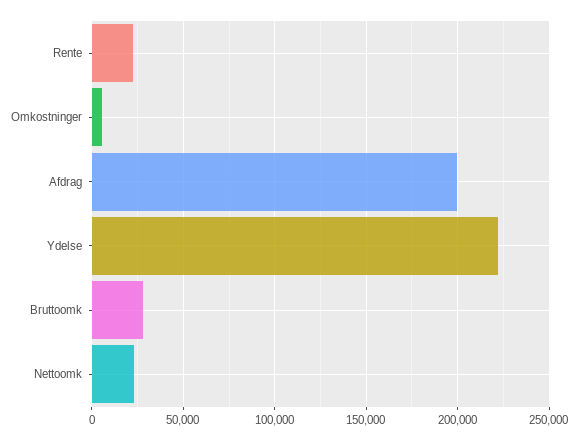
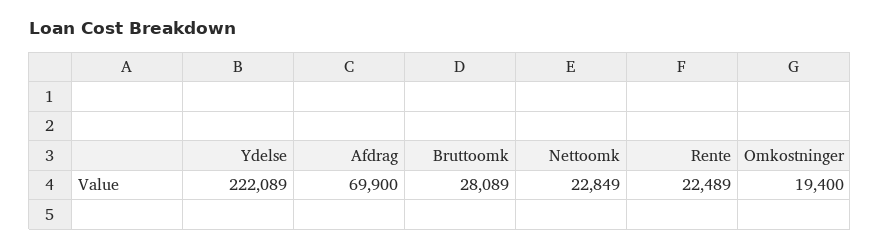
Omkostninger: 5000 -> 19400
Afdrag: 200000 -> 69900

